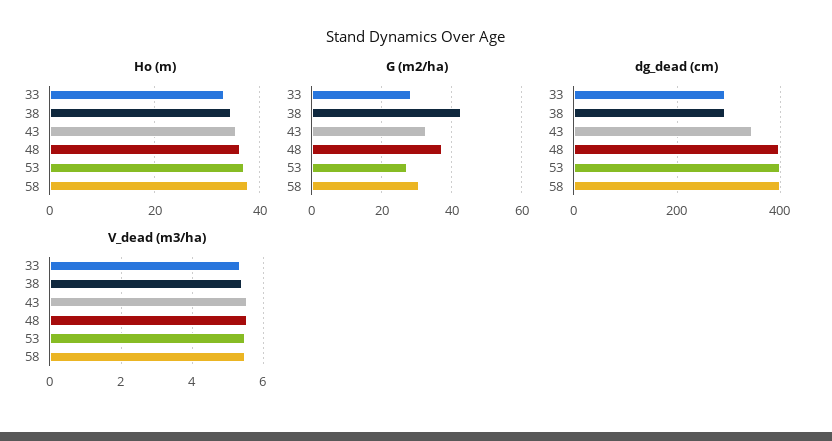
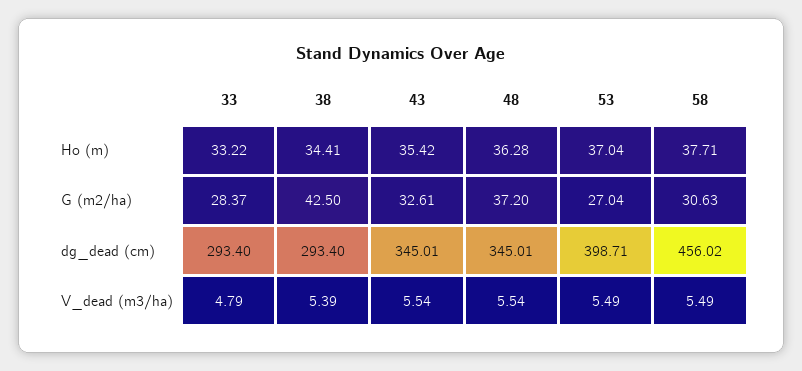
dg_dead (cm), 48: 400 -> 345.01
dg_dead (cm), 58: 400 -> 456.02
V_dead (m3/ha), 33: 5.4 -> 4.79

